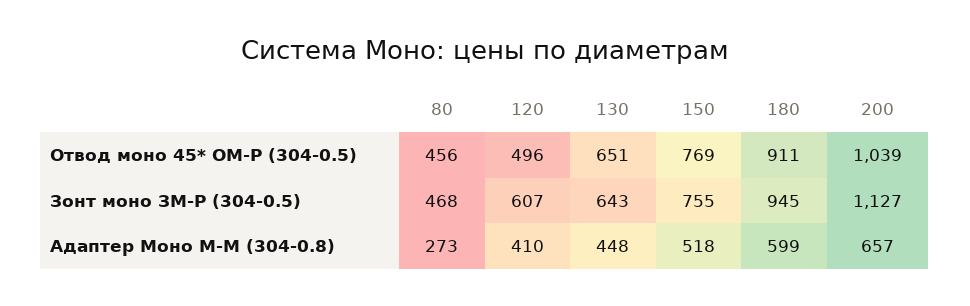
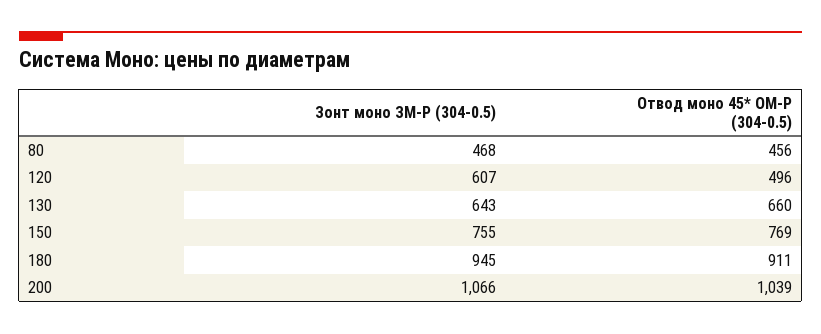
130, Отвод моно 45* ОМ-Р (304-0.5): 651 -> 660
200, Зонт моно ЗМ-Р (304-0.5): 1127 -> 1066
80, Адаптер Моно М-М (304-0.8): 273 -> none
120, Адаптер Моно М-М (304-0.8): 410 -> none
130, Адаптер Моно М-М (304-0.8): 448 -> none
150, Адаптер Моно М-М (304-0.8): 518 -> none
180, Адаптер Моно М-М (304-0.8): 599 -> none
200, Адаптер Моно М-М (304-0.8): 657 -> none

